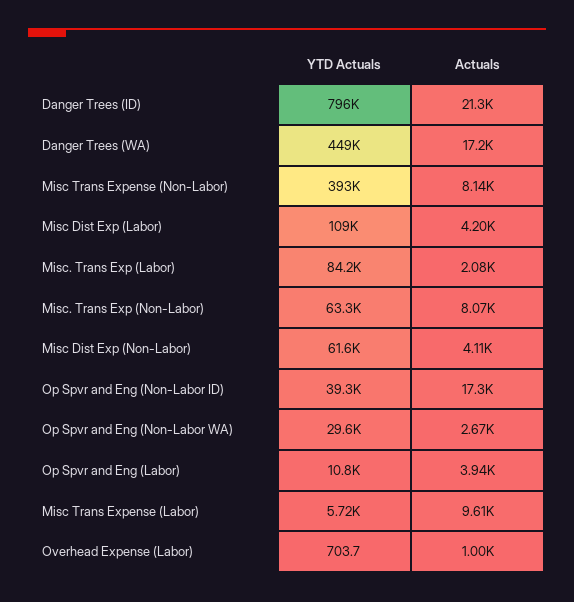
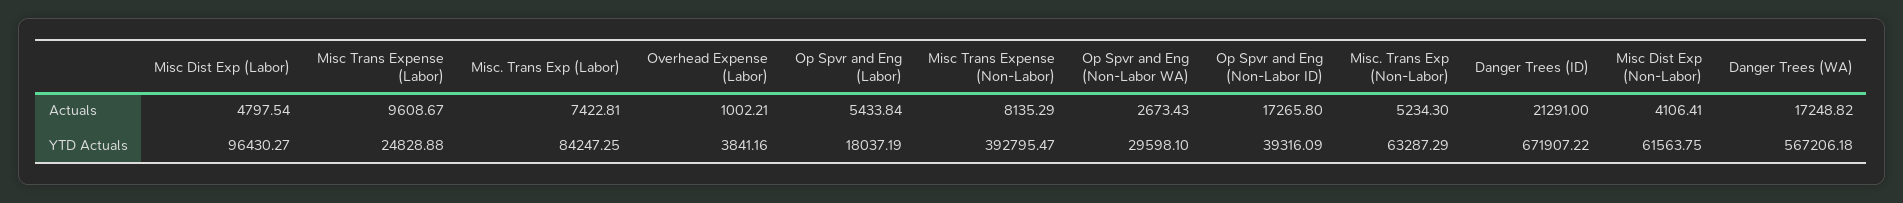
YTD Actuals, Danger Trees (ID): 796000 -> 671907.22
YTD Actuals, Danger Trees (WA): 449000 -> 567206.18
YTD Actuals, Misc Dist Exp (Labor): 109000 -> 96430.27
Actuals, Misc Dist Exp (Labor): 4200 -> 4797.54
Actuals, Misc. Trans Exp (Labor): 2080 -> 7422.81
Actuals, Misc. Trans Exp (Non-Labor): 8070 -> 5234.3
YTD Actuals, Op Spvr and Eng (Labor): 10800 -> 18037.19
Actuals, Op Spvr and Eng (Labor): 3940 -> 5433.84
YTD Actuals, Misc Trans Expense (Labor): 5720 -> 24828.88
YTD Actuals, Overhead Expense (Labor): 703.7 -> 3841.16

